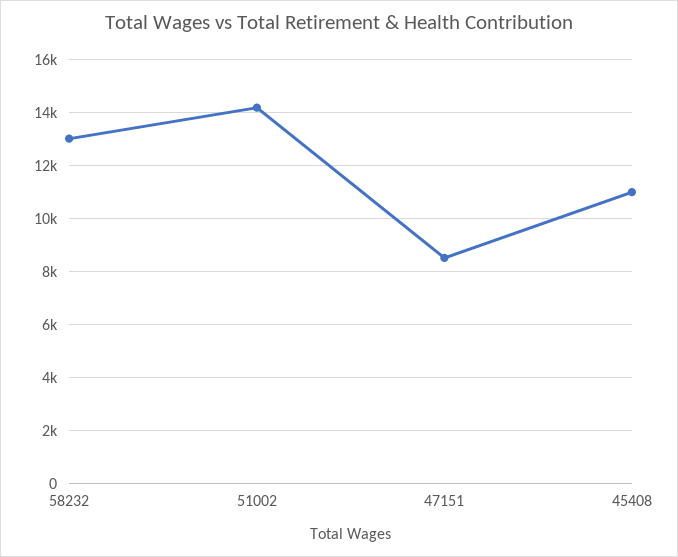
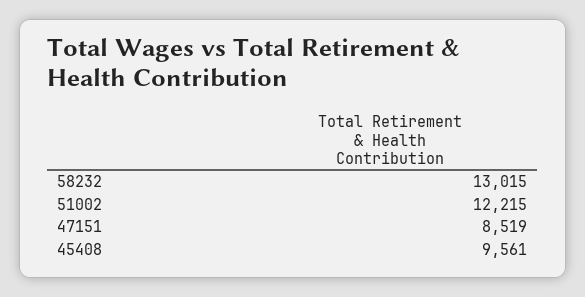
51002: 14250 -> 12215
45408: 11000 -> 9561

